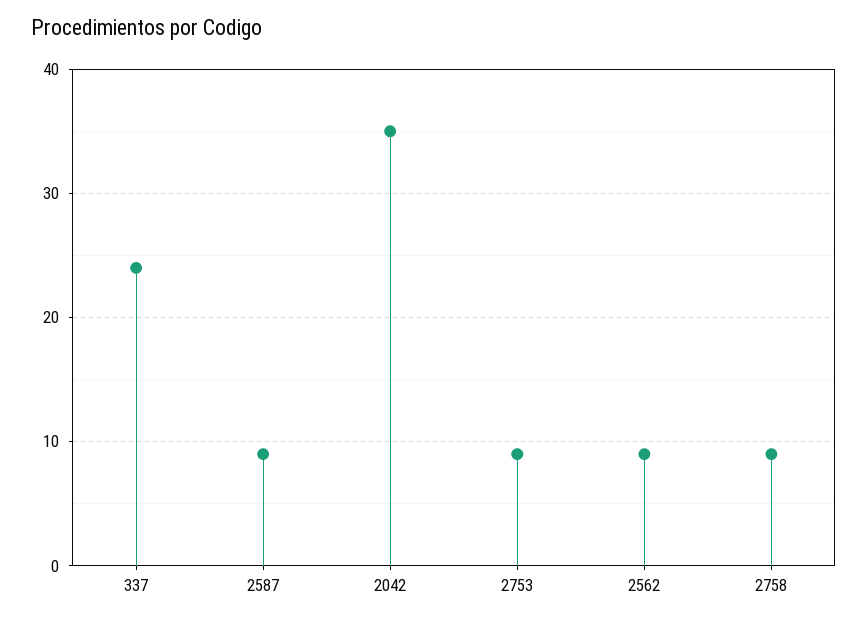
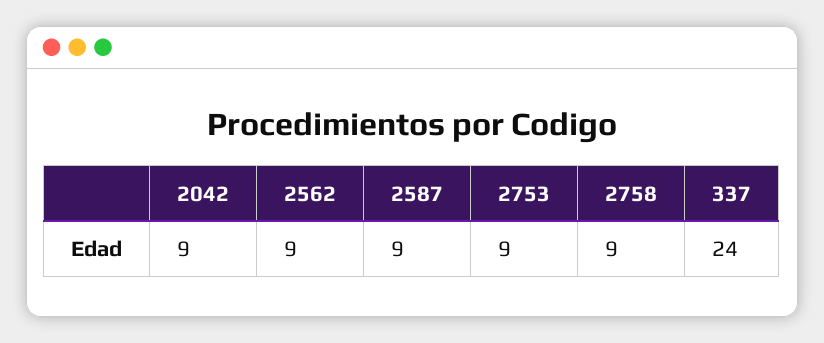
2042: 35 -> 9

